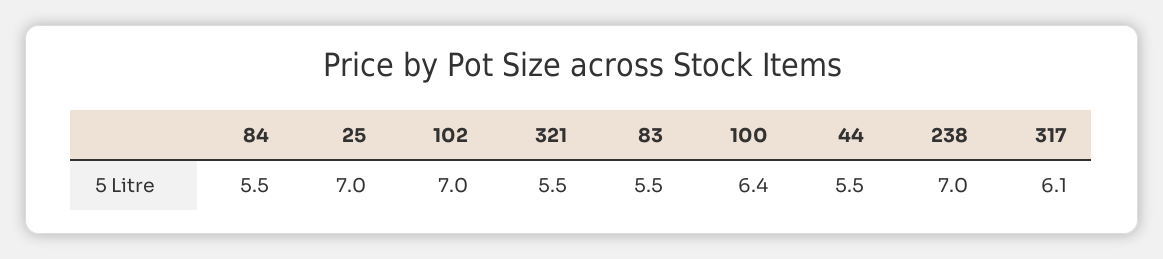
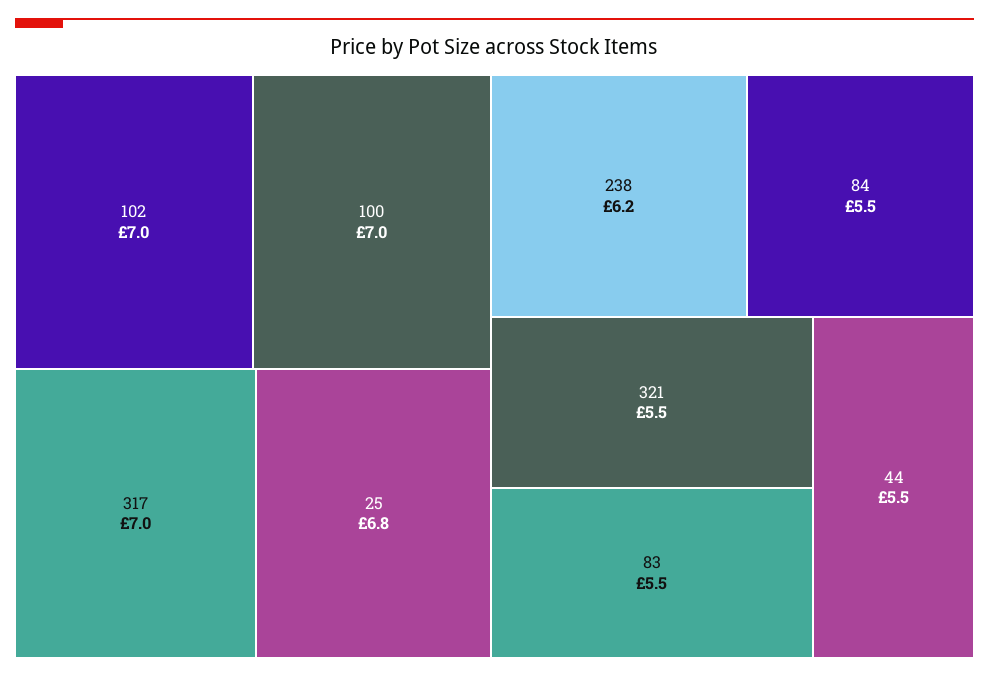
25: 7 -> 6.8
100: 6.4 -> 7
238: 7 -> 6.2
317: 6.1 -> 7

